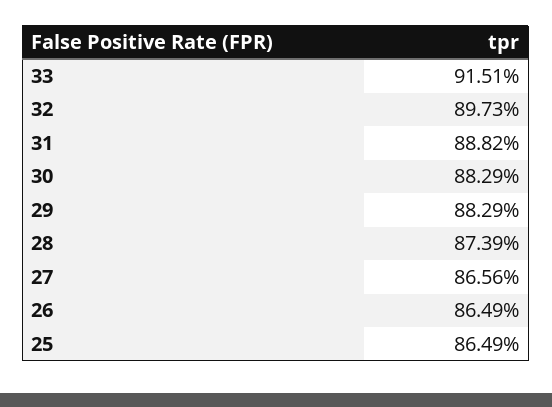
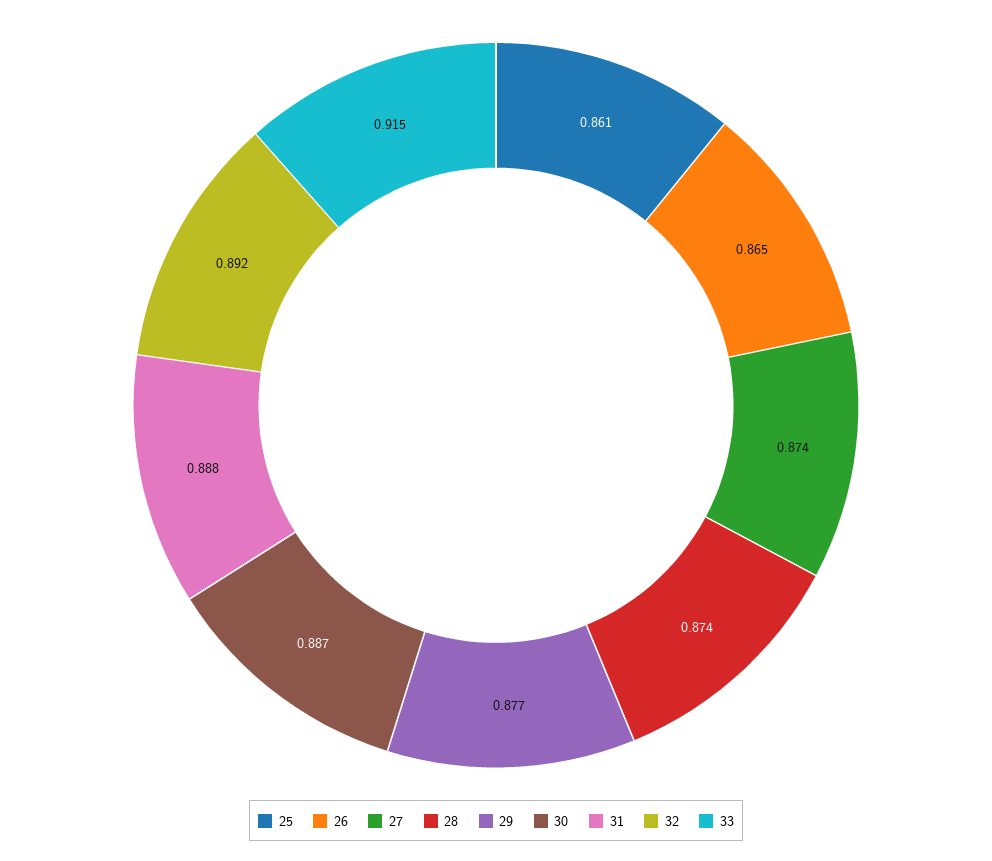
32: 0.8973 -> 0.892
30: 0.8829 -> 0.887
29: 0.8829 -> 0.877
27: 0.8656 -> 0.874
25: 0.8649 -> 0.861

